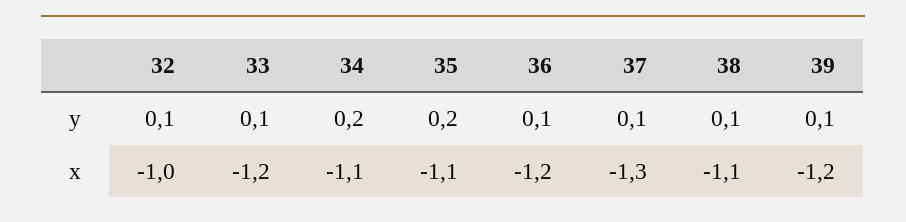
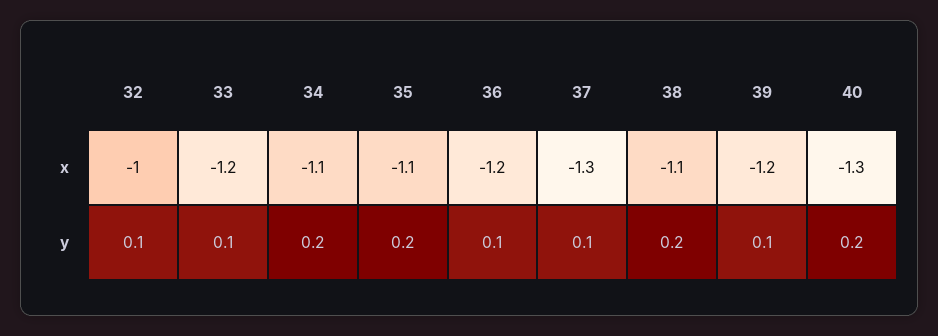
38, y: 0.1 -> 0.2
40, x: none -> -1.3
40, y: none -> 0.2

